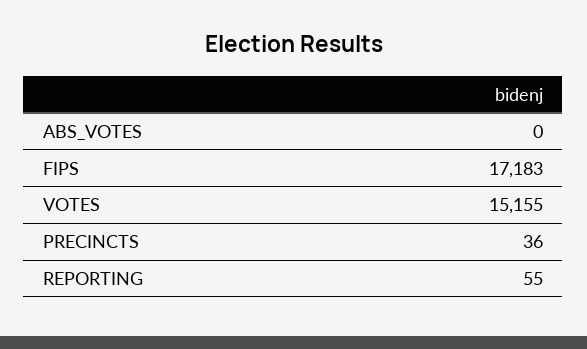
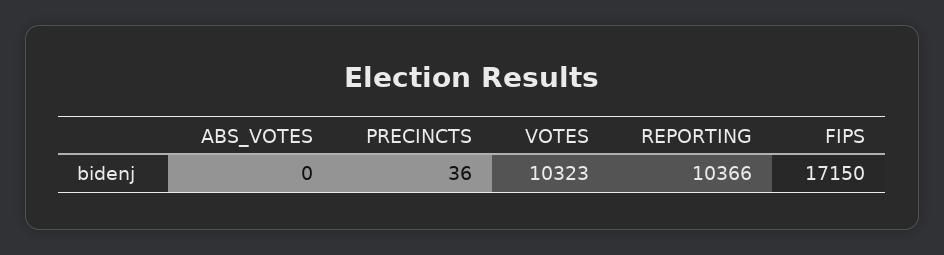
FIPS: 17183 -> 17150
VOTES: 15155 -> 10323
REPORTING: 55 -> 10366

